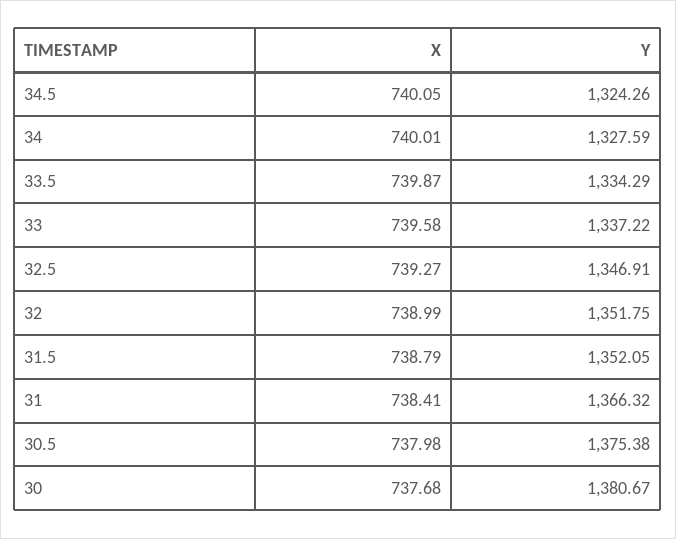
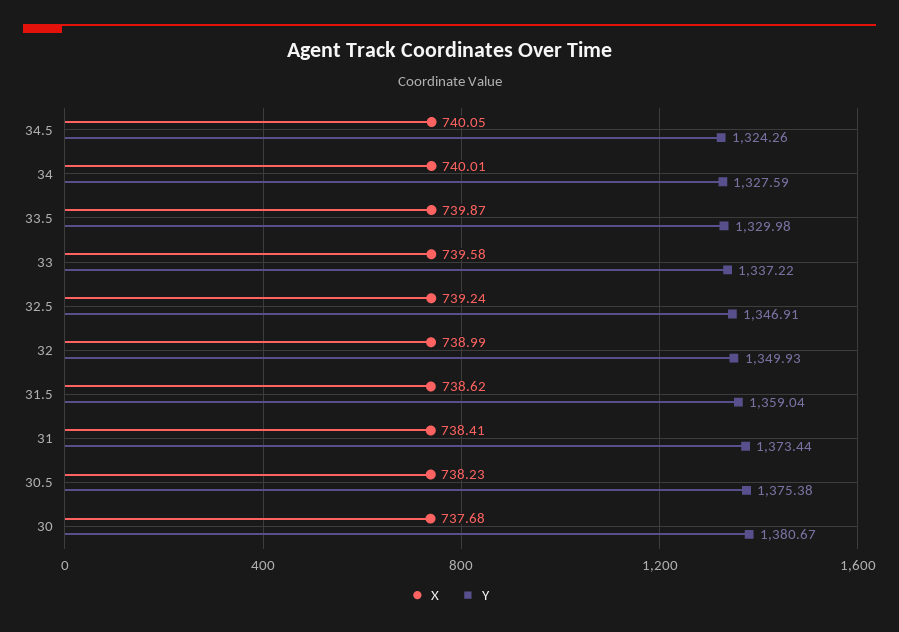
Y, 33.5: 1334.29 -> 1329.98
X, 32.5: 739.27 -> 739.24
Y, 32: 1351.75 -> 1349.93
X, 31.5: 738.79 -> 738.62
Y, 31.5: 1352.05 -> 1359.04
Y, 31: 1366.32 -> 1373.44
X, 30.5: 737.98 -> 738.23

